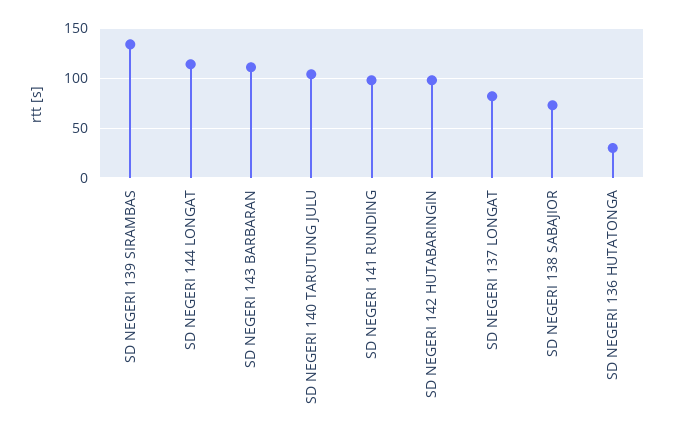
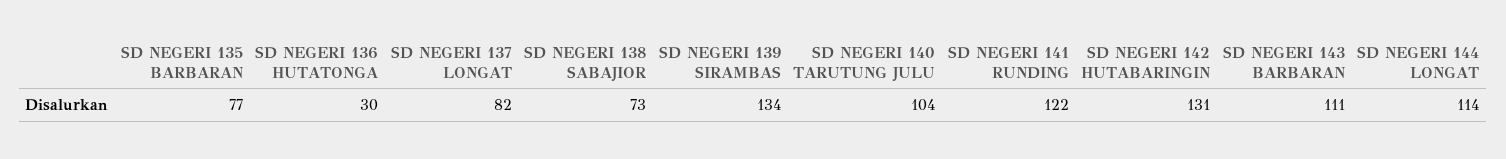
SD NEGERI 141 RUNDING: 100 -> 122
SD NEGERI 142 HUTABARINGIN: 100 -> 131
SD NEGERI 135 BARBARAN: none -> 77

